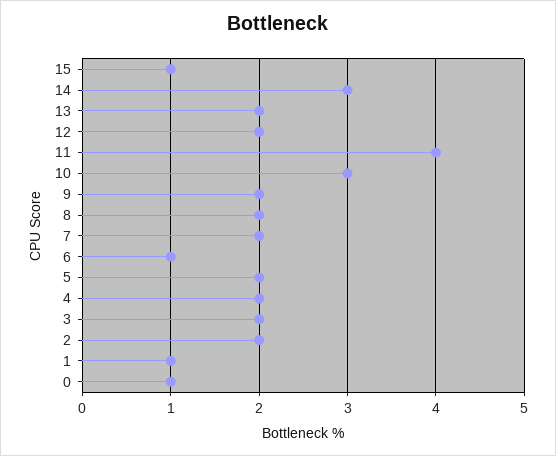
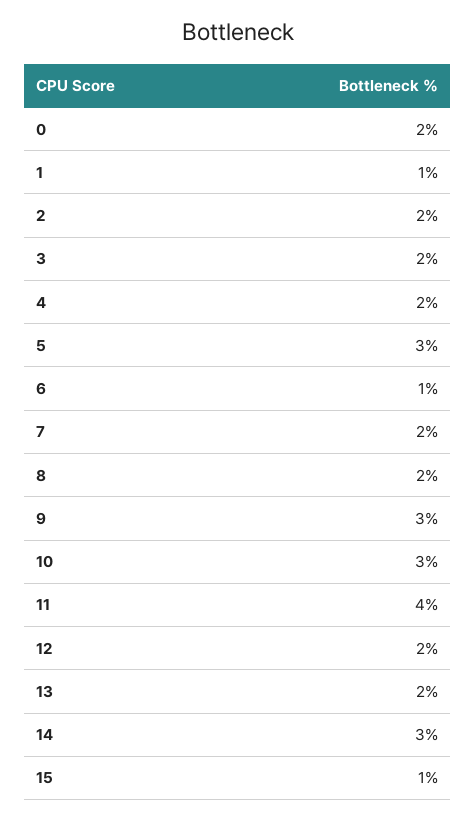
9: 2 -> 3
5: 2 -> 3
0: 1 -> 2

